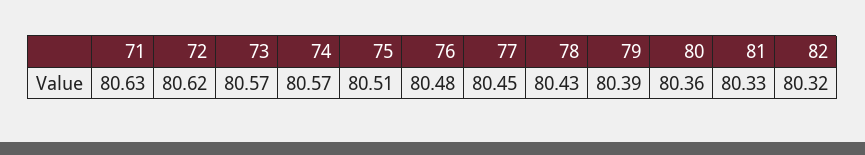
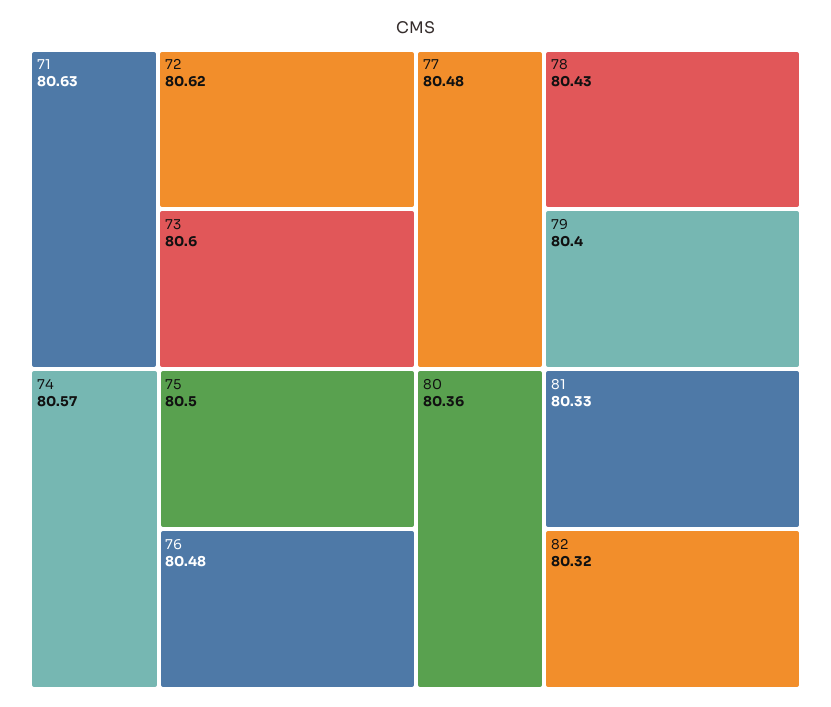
73: 80.57 -> 80.6
75: 80.51 -> 80.5
77: 80.45 -> 80.48
79: 80.39 -> 80.4

